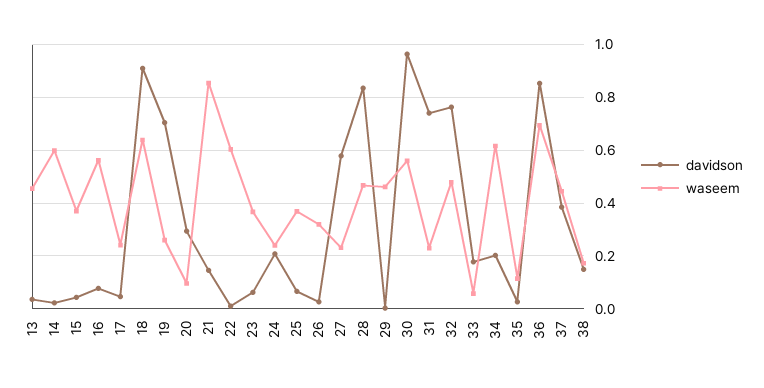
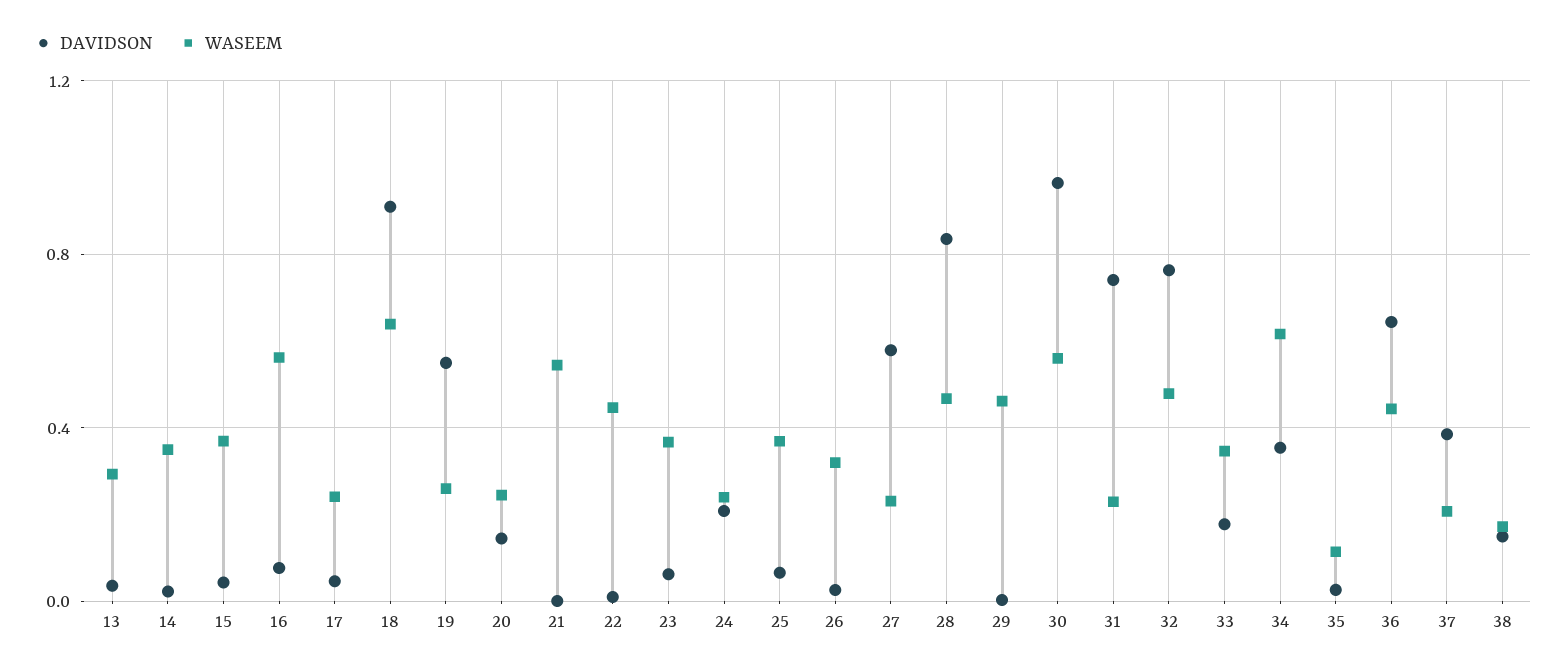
waseem, 13: 0.45 -> 0.3
waseem, 14: 0.6 -> 0.35
davidson, 19: 0.7 -> 0.55
davidson, 20: 0.3 -> 0.15
waseem, 20: 0.1 -> 0.25
davidson, 21: 0.15 -> 0
waseem, 21: 0.85 -> 0.55
waseem, 22: 0.6 -> 0.45
waseem, 33: 0.05 -> 0.35
davidson, 34: 0.2 -> 0.35
davidson, 36: 0.85 -> 0.65
waseem, 36: 0.7 -> 0.45
waseem, 37: 0.45 -> 0.2

